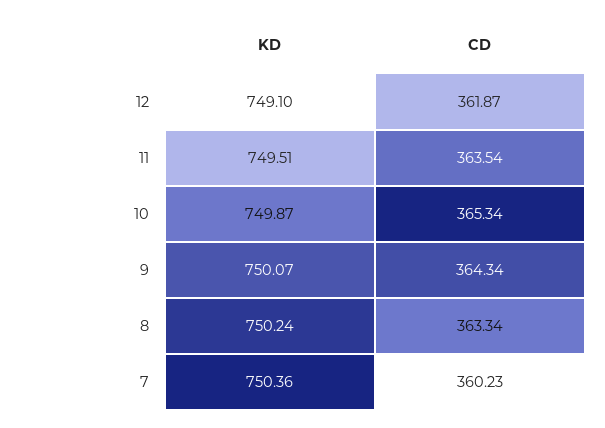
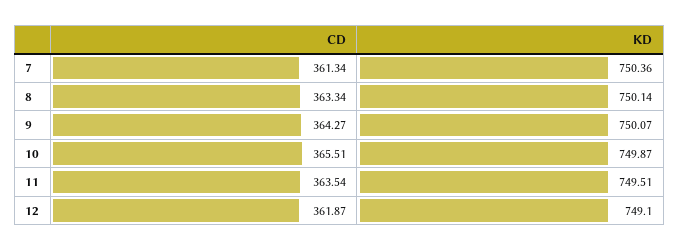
CD, 10: 365.34 -> 365.51
CD, 9: 364.34 -> 364.27
KD, 8: 750.24 -> 750.14
CD, 7: 360.23 -> 361.34

